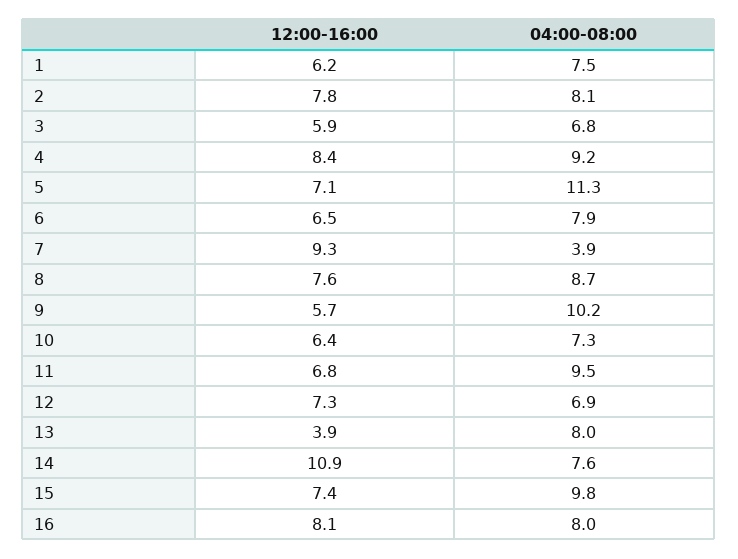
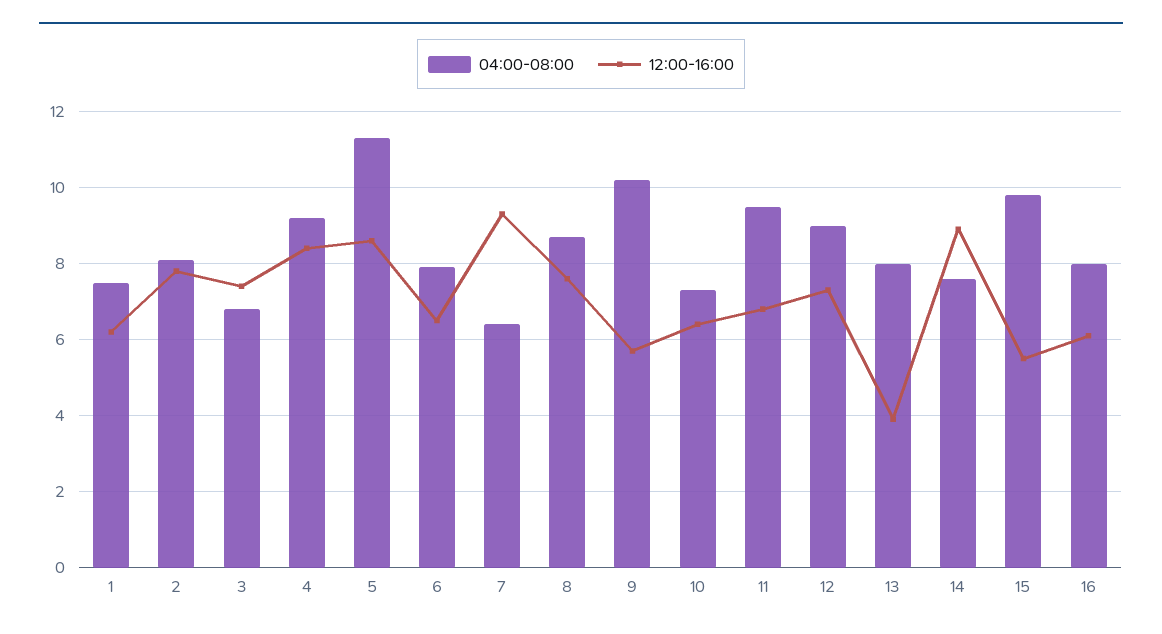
12:00-16:00, 3: 5.9 -> 7.5
12:00-16:00, 5: 7.1 -> 8.5
04:00-08:00, 7: 3.9 -> 6.5
04:00-08:00, 12: 6.9 -> 9
12:00-16:00, 14: 10.9 -> 9
12:00-16:00, 15: 7.4 -> 5.5
12:00-16:00, 16: 8.1 -> 6

